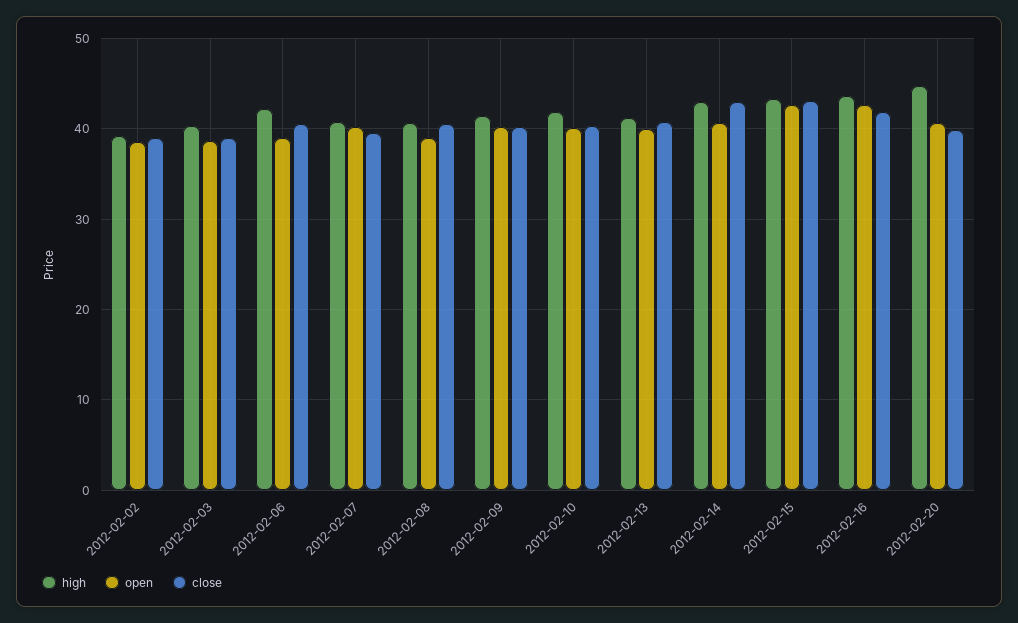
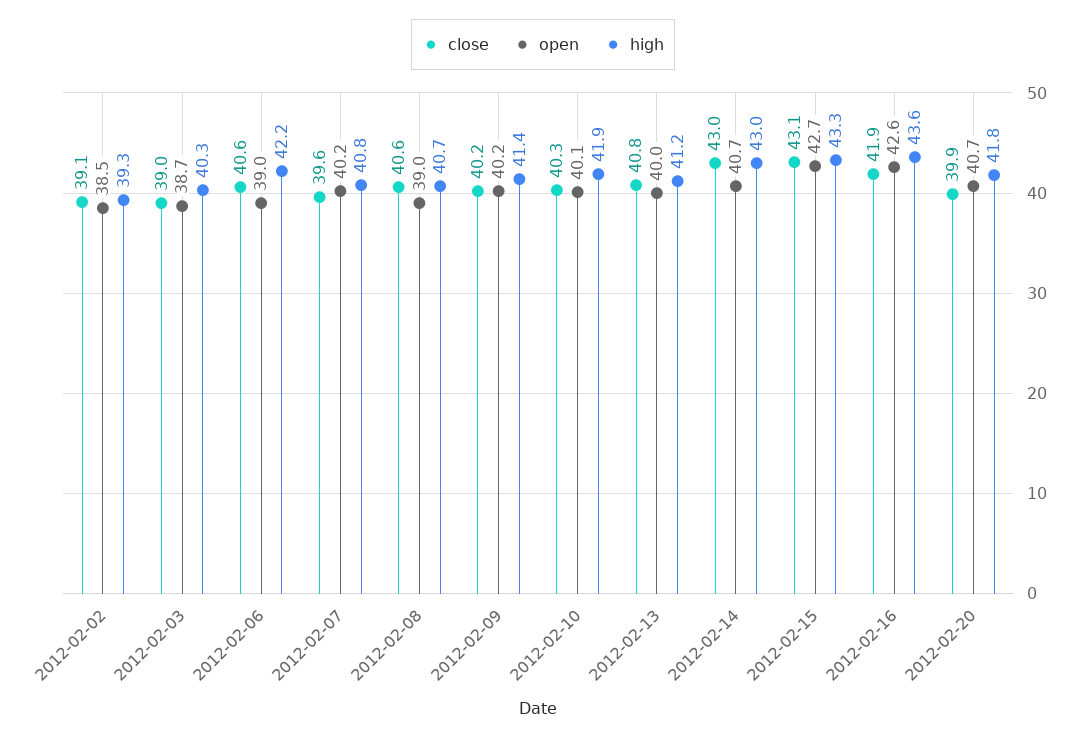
high, 2012-02-20: 45 -> 41.8

